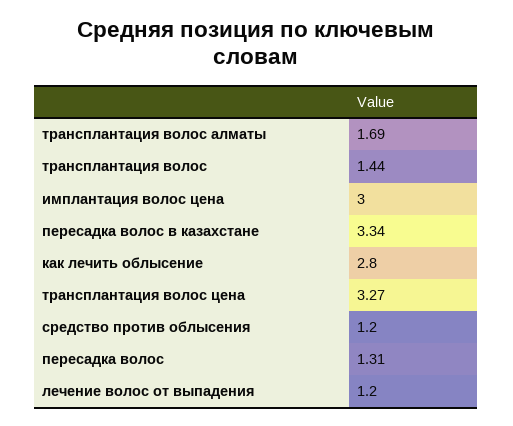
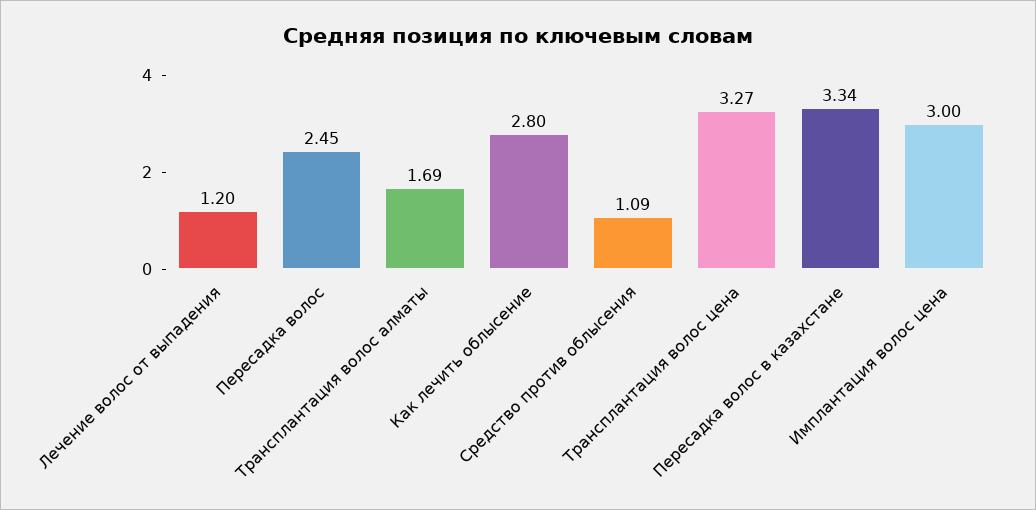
трансплантация волос: 1.44 -> none
средство против облысения: 1.2 -> 1.09
пересадка волос: 1.31 -> 2.45

